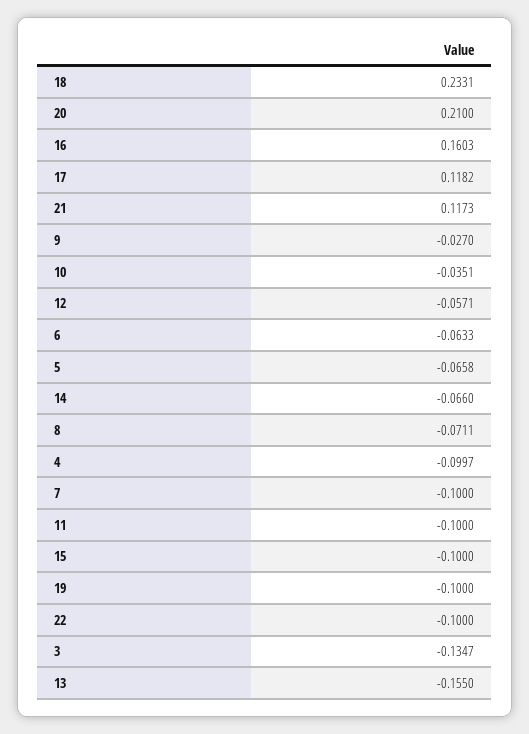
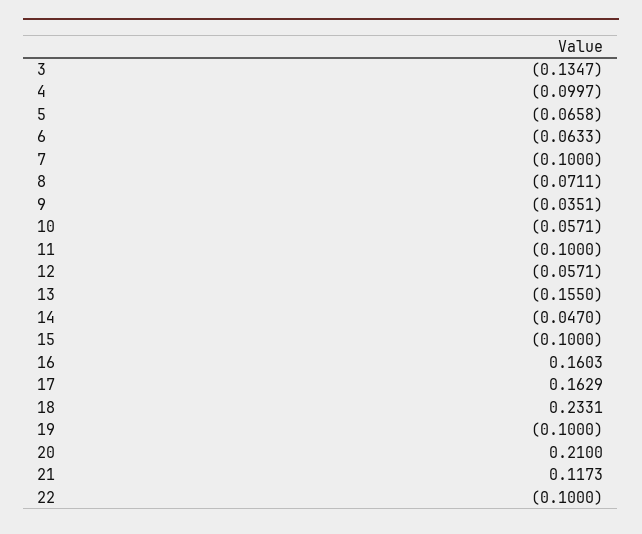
17: 0.1182 -> 0.1629
9: -0.027 -> -0.0351
10: -0.0351 -> -0.0571
14: -0.066 -> -0.047

